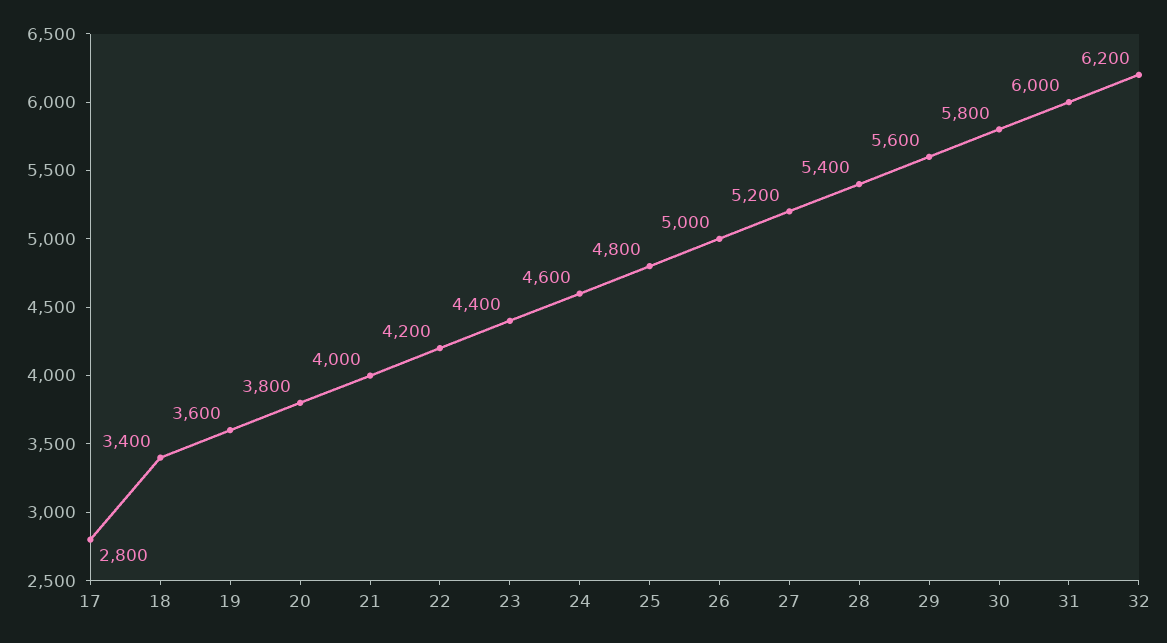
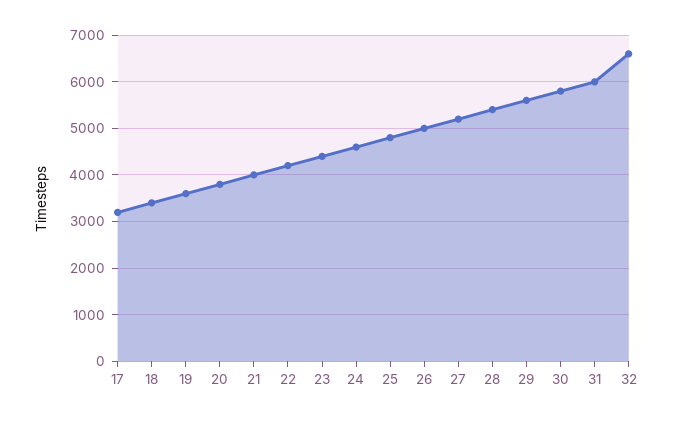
17: 2800 -> 3200
32: 6200 -> 6600

